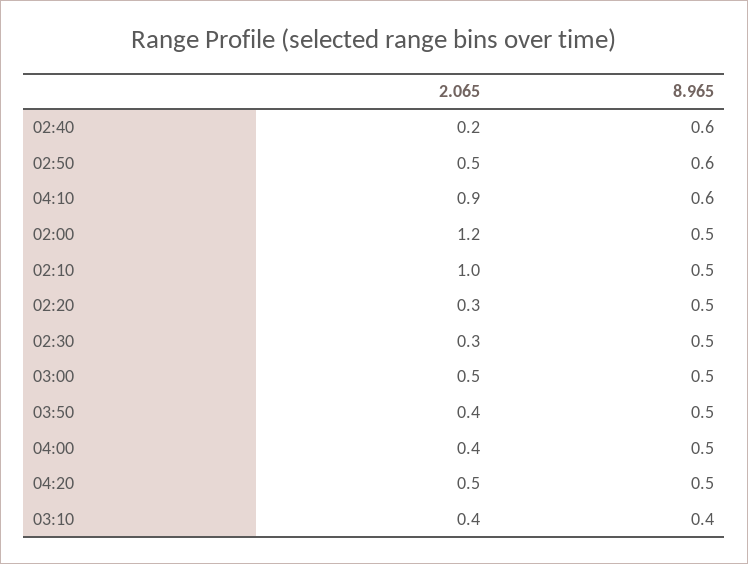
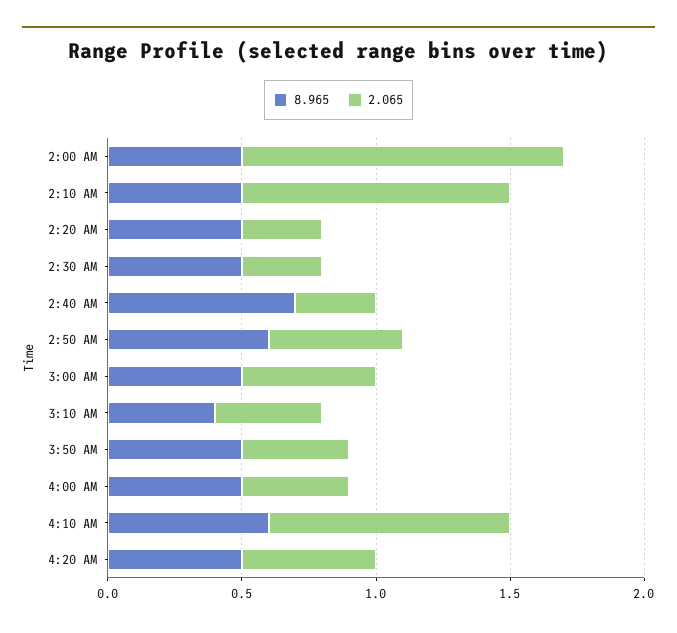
2.065, 02:40: 0.2 -> 0.3
8.965, 02:40: 0.6 -> 0.7

